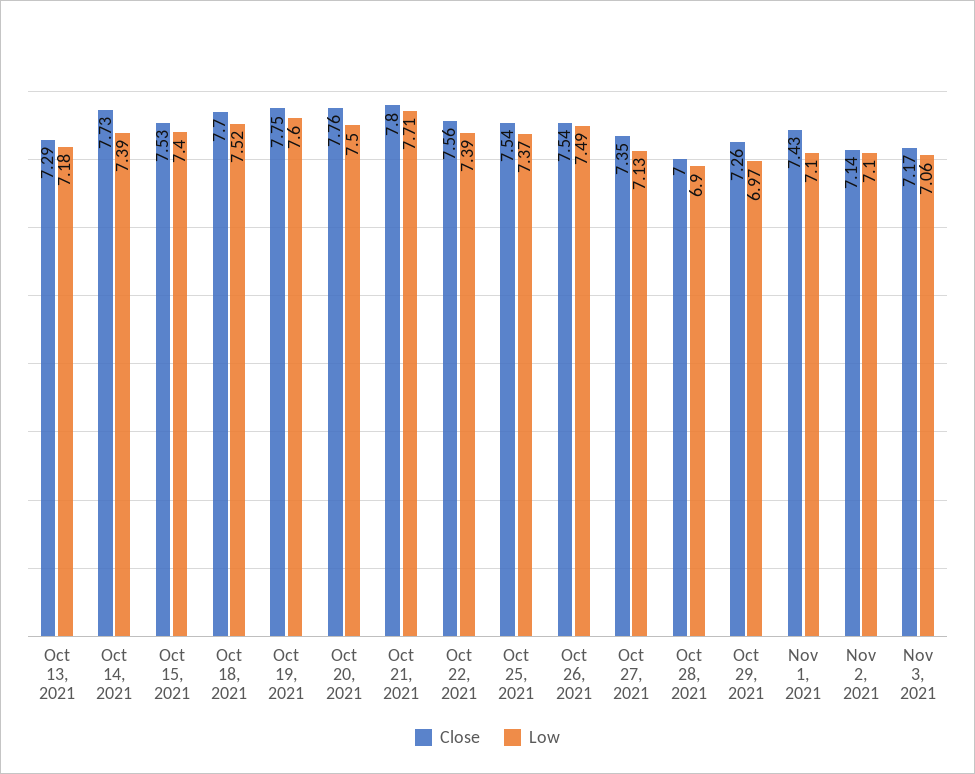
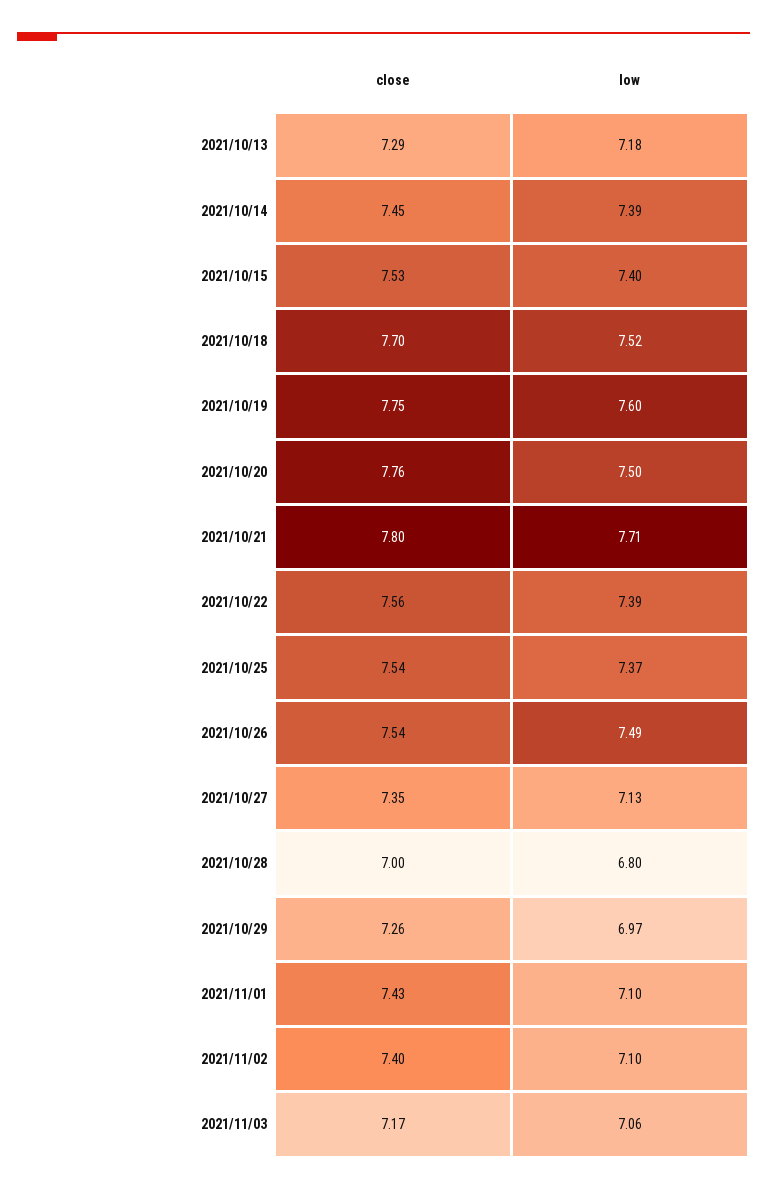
Close, Oct 14, 2021: 7.73 -> 7.45
Low, Oct 28, 2021: 6.9 -> 6.8
Close, Nov 2, 2021: 7.14 -> 7.4

